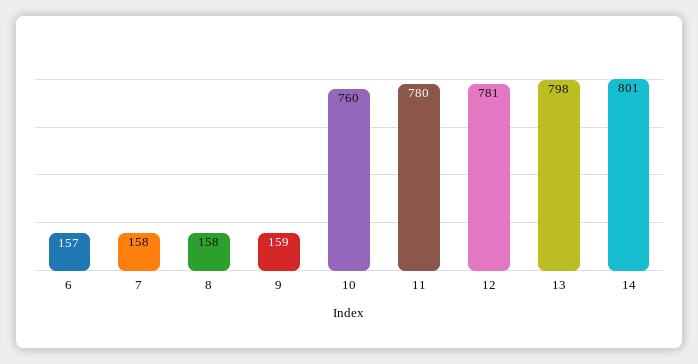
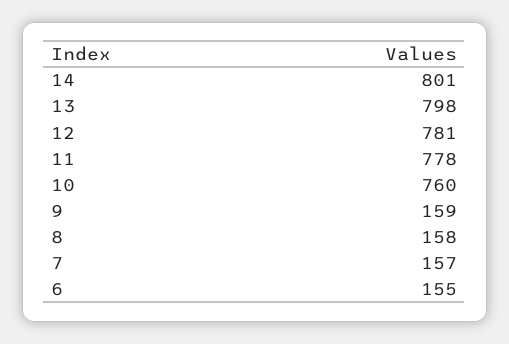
6: 157 -> 155
7: 158 -> 157
11: 780 -> 778

